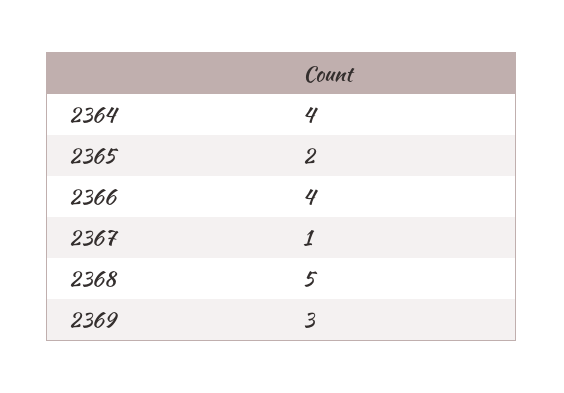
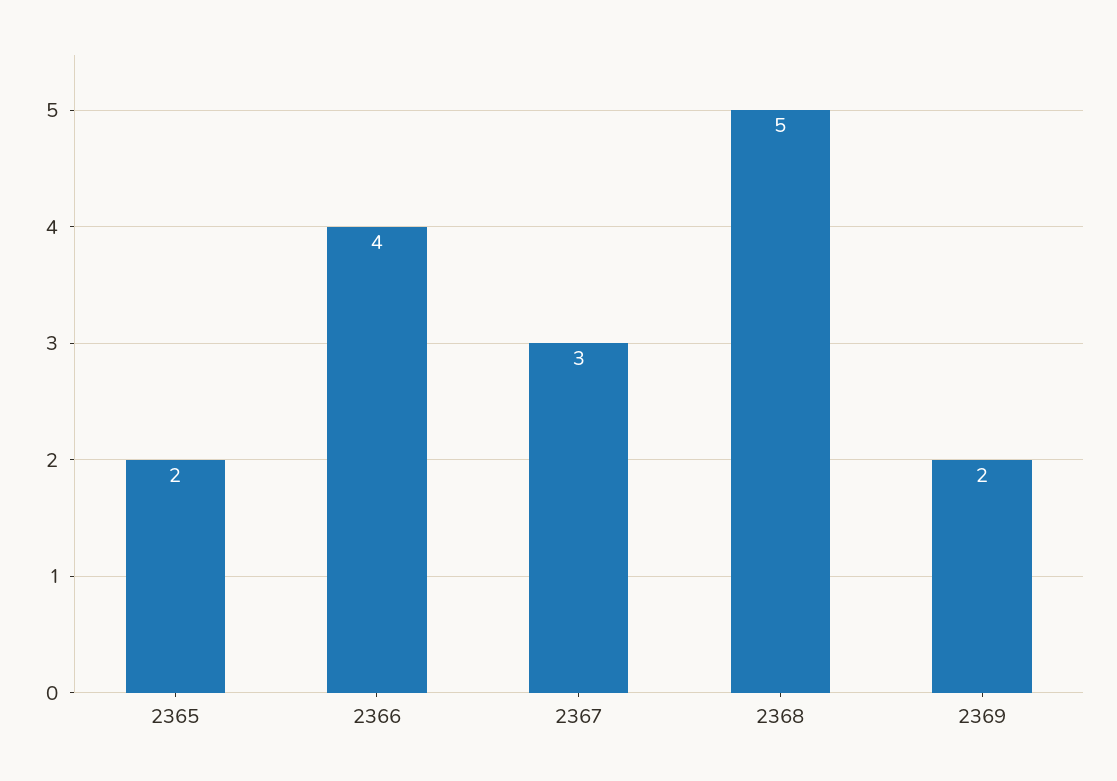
2364: 4 -> none
2367: 1 -> 3
2369: 3 -> 2

